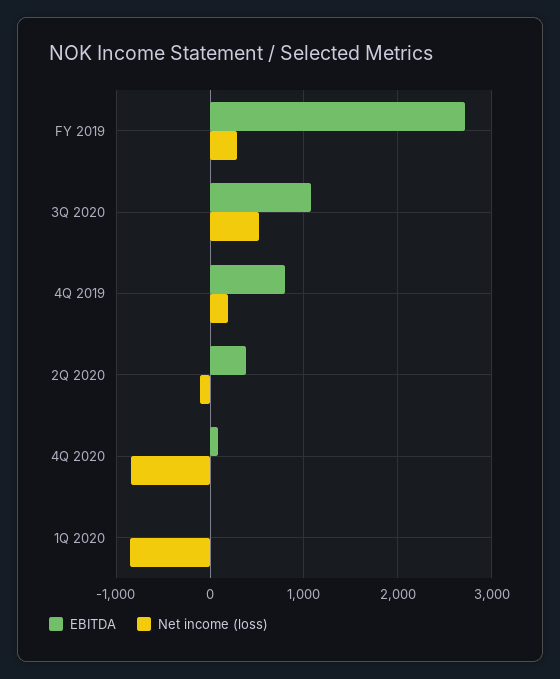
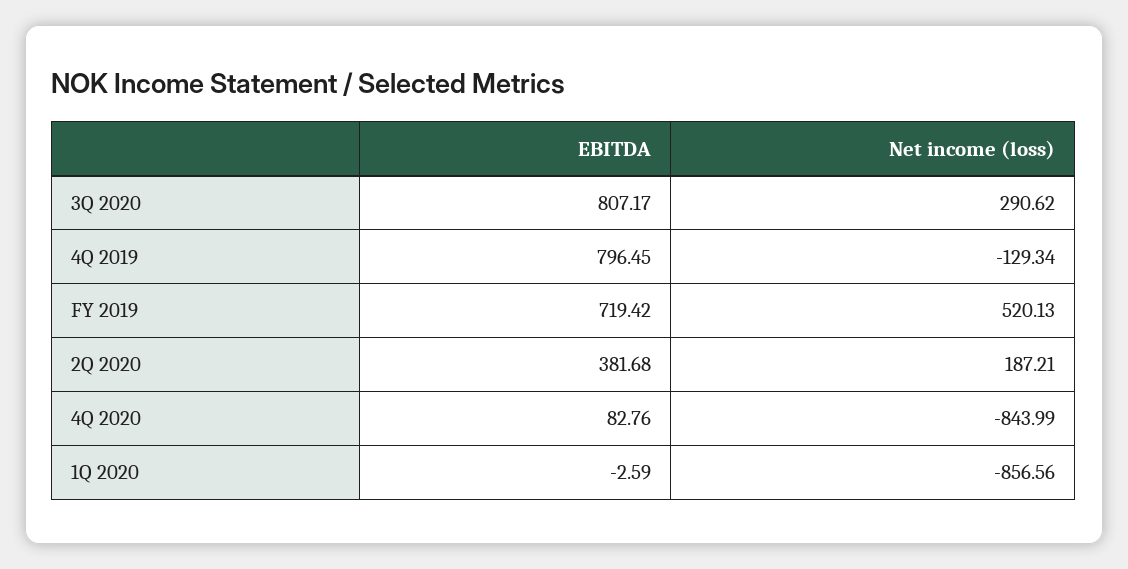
EBITDA, FY 2019: 2700 -> 719.42
Net income (loss), FY 2019: 300 -> 520.13
EBITDA, 3Q 2020: 1100 -> 807.17
Net income (loss), 3Q 2020: 500 -> 290.62
Net income (loss), 4Q 2019: 200 -> -129.34
Net income (loss), 2Q 2020: -100 -> 187.21

